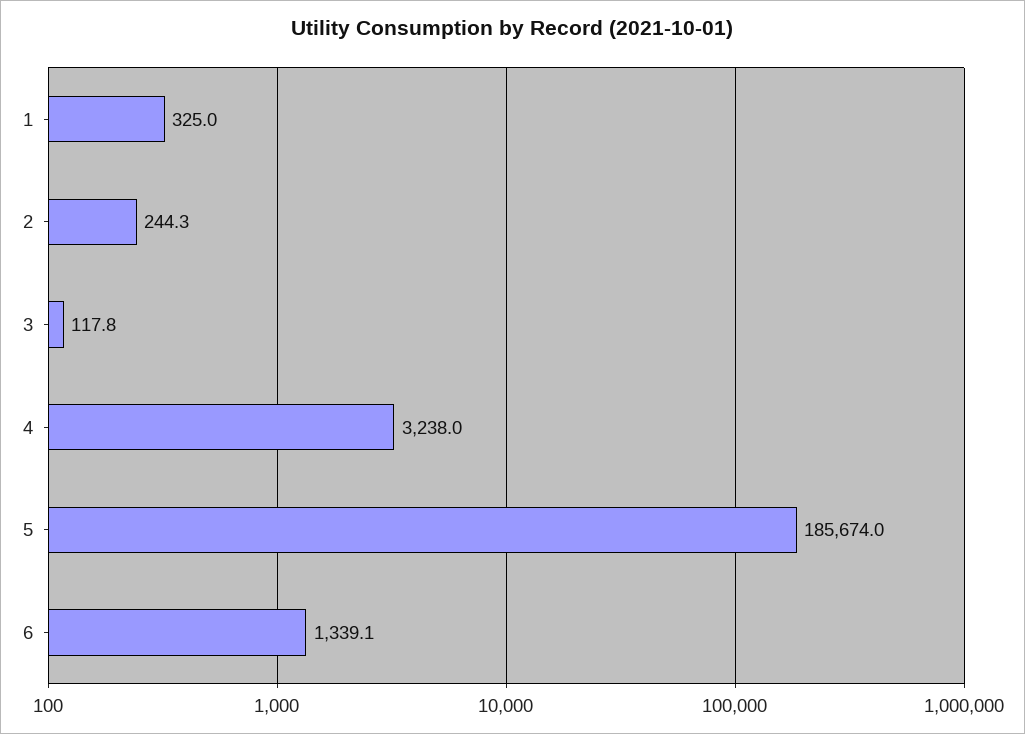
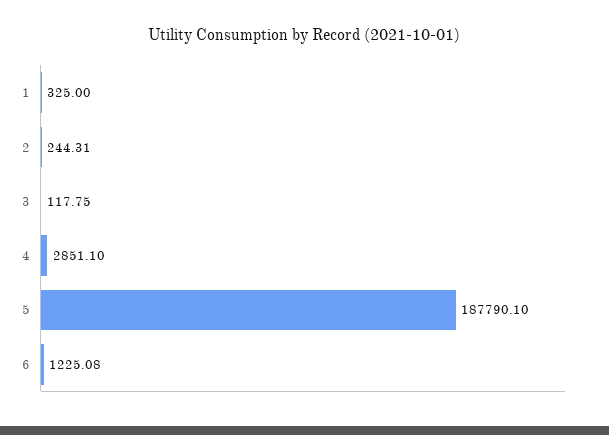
4: 3238 -> 2851.1
5: 185674 -> 187790.1
6: 1339.1 -> 1225.08

